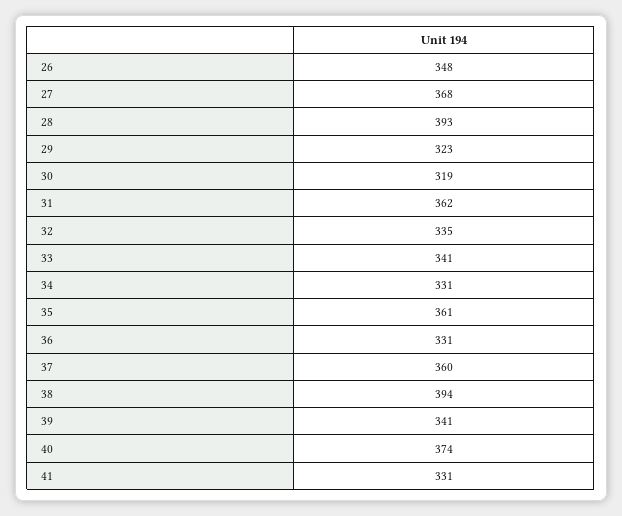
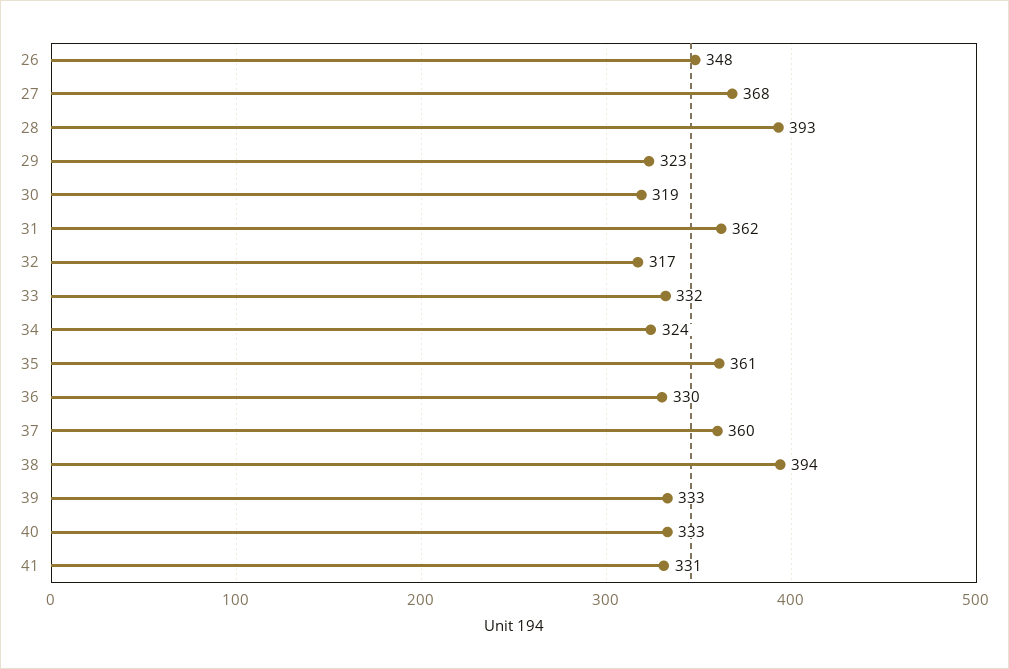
32: 335 -> 317
33: 341 -> 332
34: 331 -> 324
36: 331 -> 330
39: 341 -> 333
40: 374 -> 333

